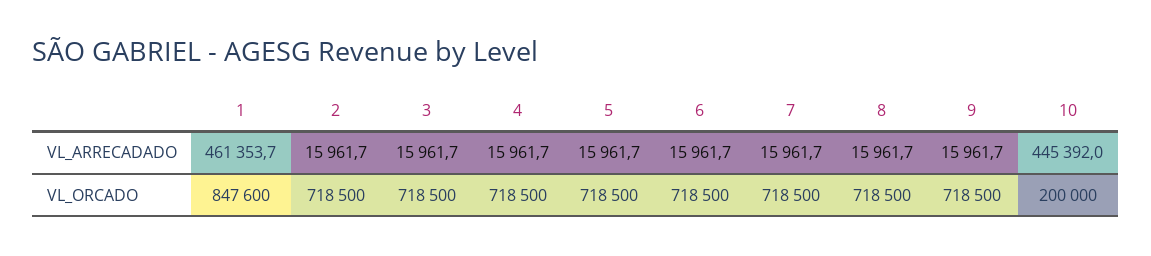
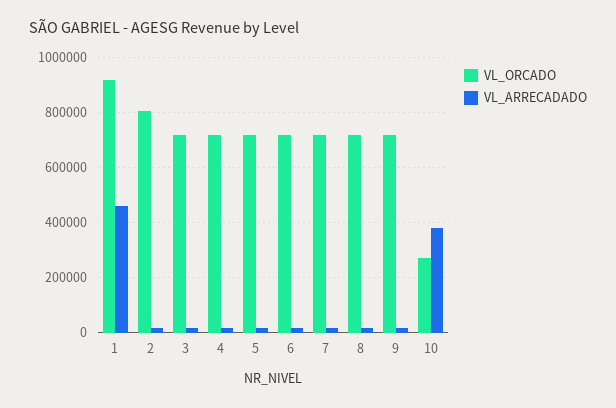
VL_ARRECADADO, 10: 445392 -> 375000
VL_ORCADO, 1: 847600 -> 925000
VL_ORCADO, 2: 718500 -> 800000
VL_ORCADO, 10: 200000 -> 275000

